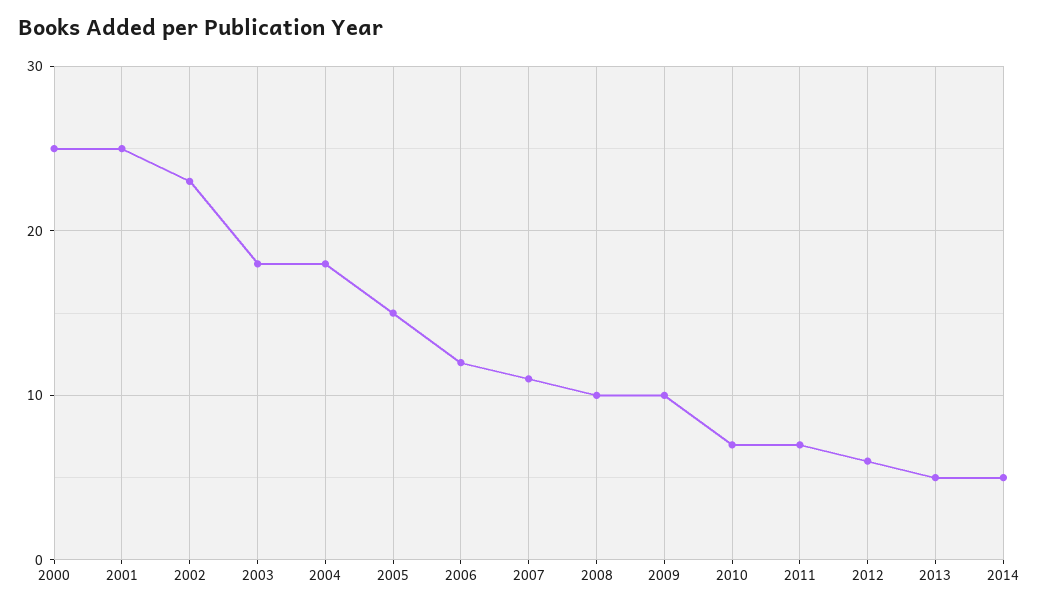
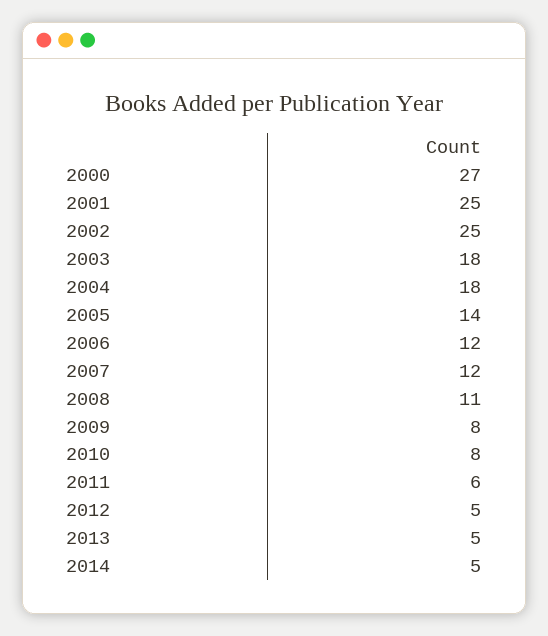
2000: 25 -> 27
2002: 23 -> 25
2005: 15 -> 14
2007: 11 -> 12
2008: 10 -> 11
2009: 10 -> 8
2010: 7 -> 8
2011: 7 -> 6
2012: 6 -> 5

